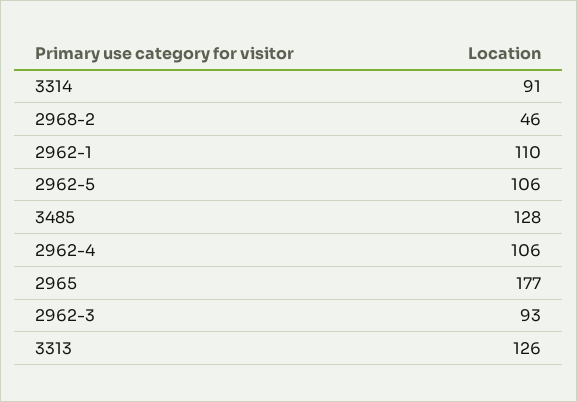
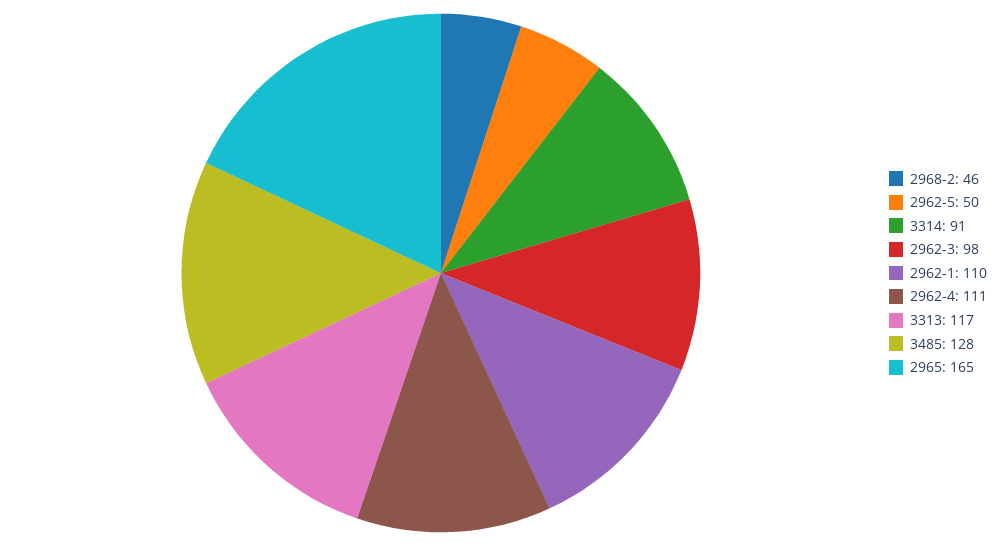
2962-5: 106 -> 50
2962-4: 106 -> 111
2965: 177 -> 165
2962-3: 93 -> 98
3313: 126 -> 117

